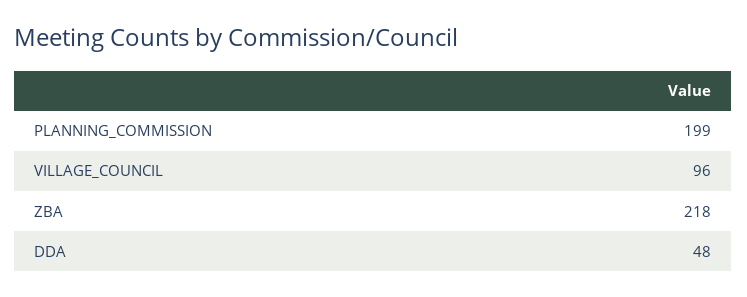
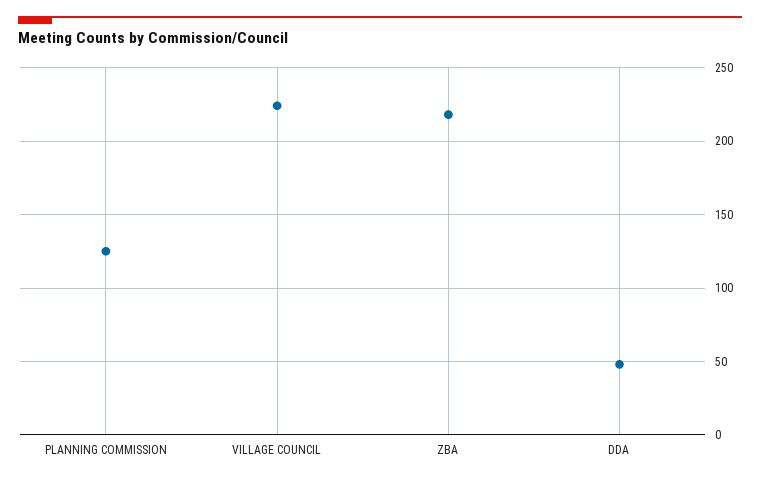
PLANNING_COMMISSION: 199 -> 125
VILLAGE_COUNCIL: 96 -> 225

